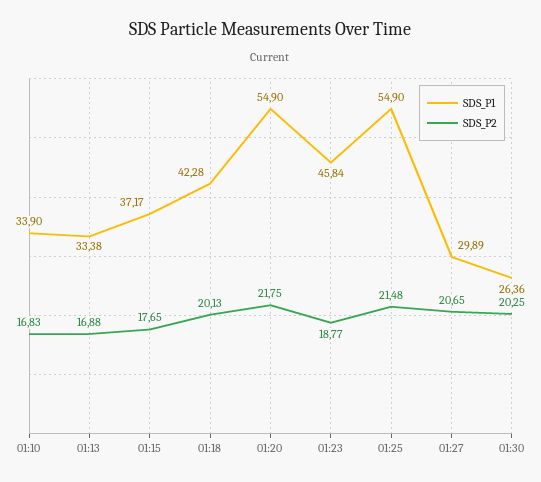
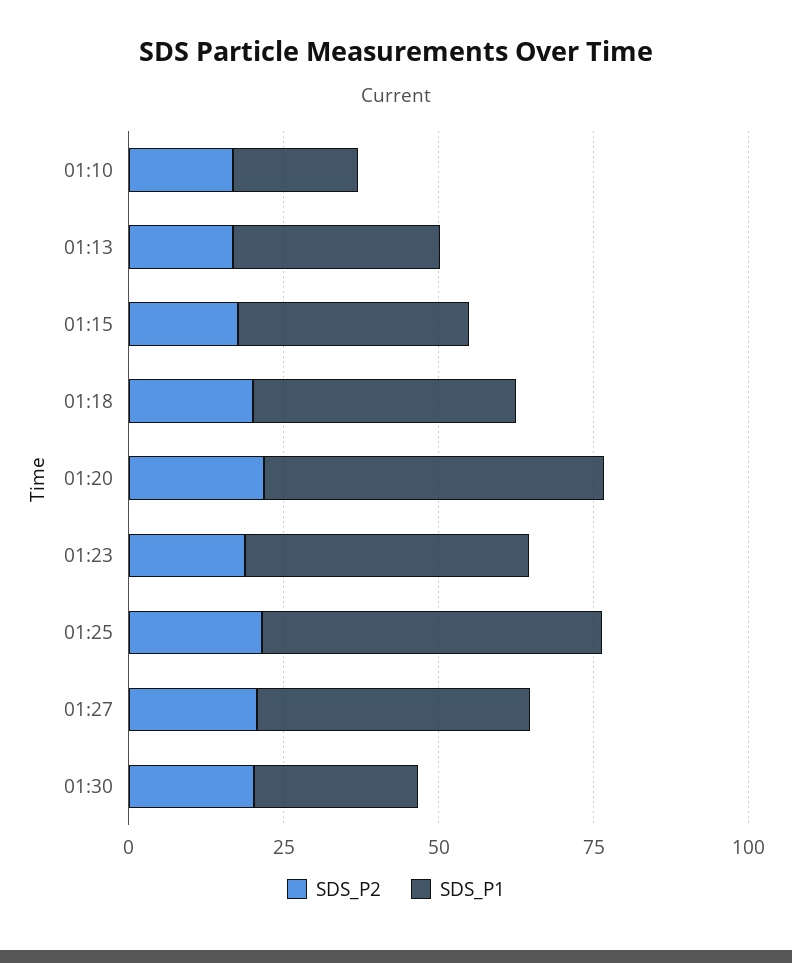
SDS_P1, 01:10: 33.9 -> 20
SDS_P1, 01:27: 29.89 -> 45

